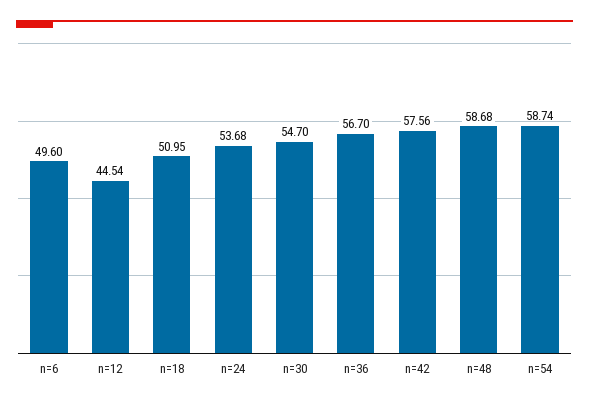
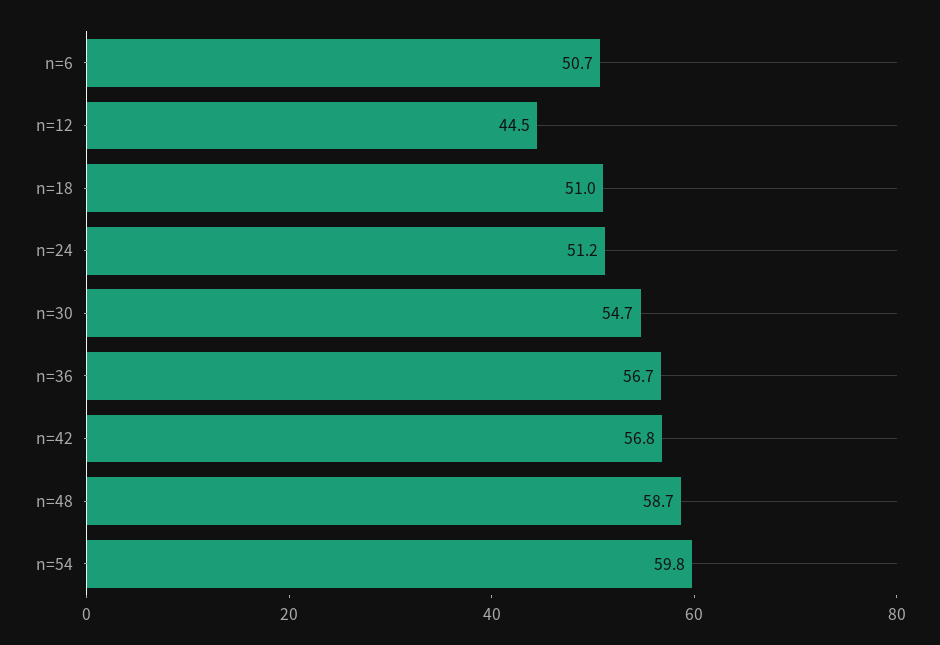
n=6: 49.6 -> 50.7
n=24: 53.68 -> 51.2
n=42: 57.56 -> 56.8
n=54: 58.74 -> 59.8

